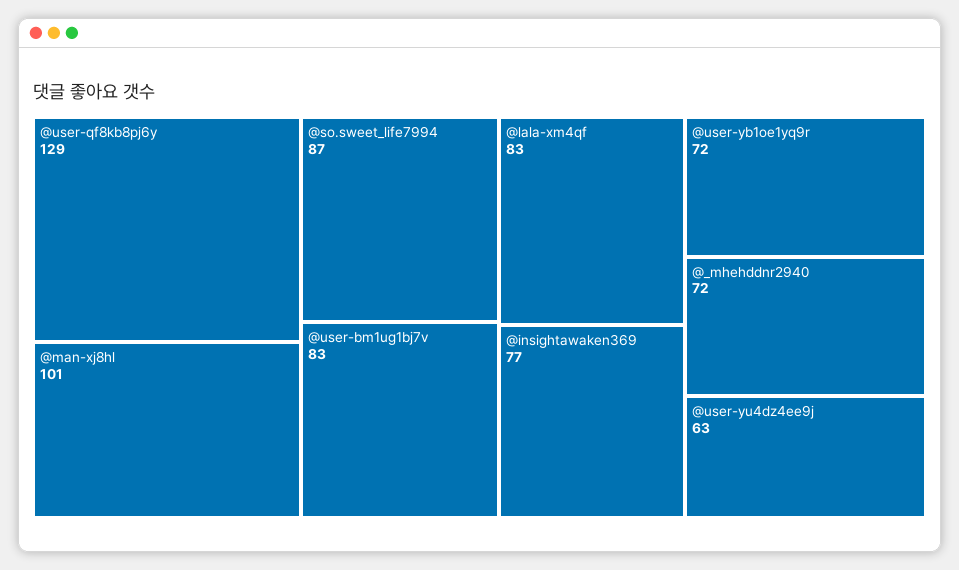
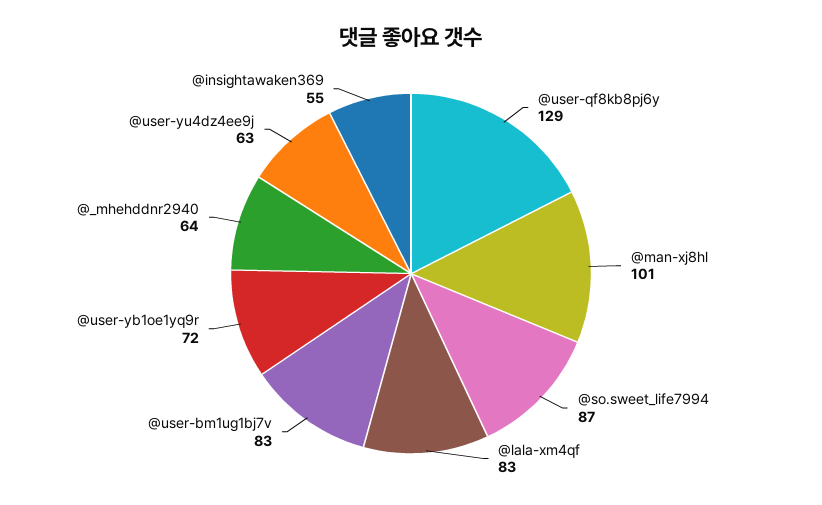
@insightawaken369: 77 -> 55
@_mhehddnr2940: 72 -> 64

